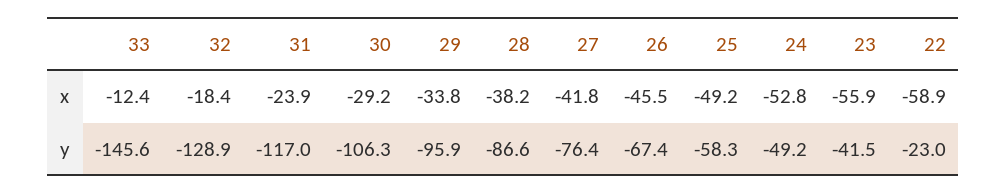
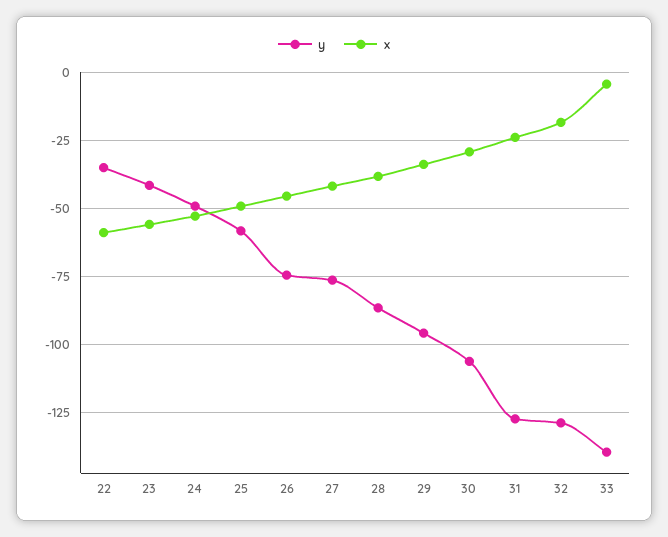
x, 33: -12.4 -> -5
y, 33: -145.6 -> -140
y, 31: -117 -> -127.5
y, 26: -67.4 -> -75
y, 22: -23 -> -35

